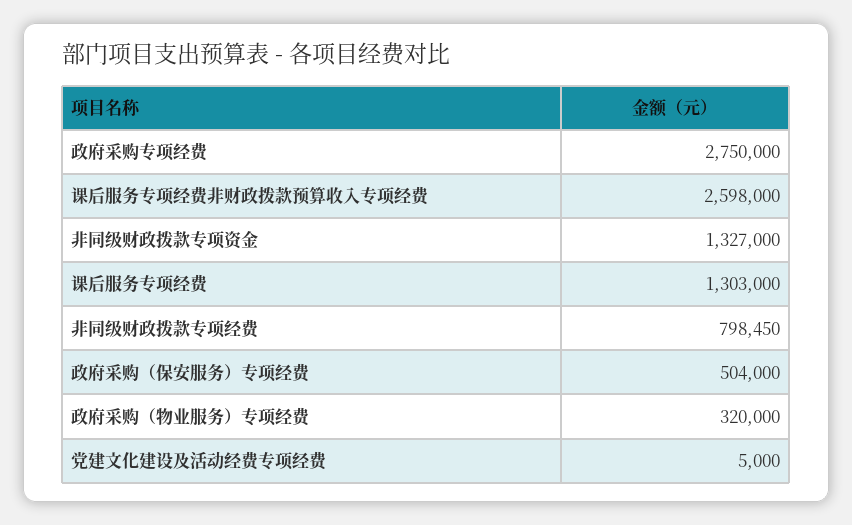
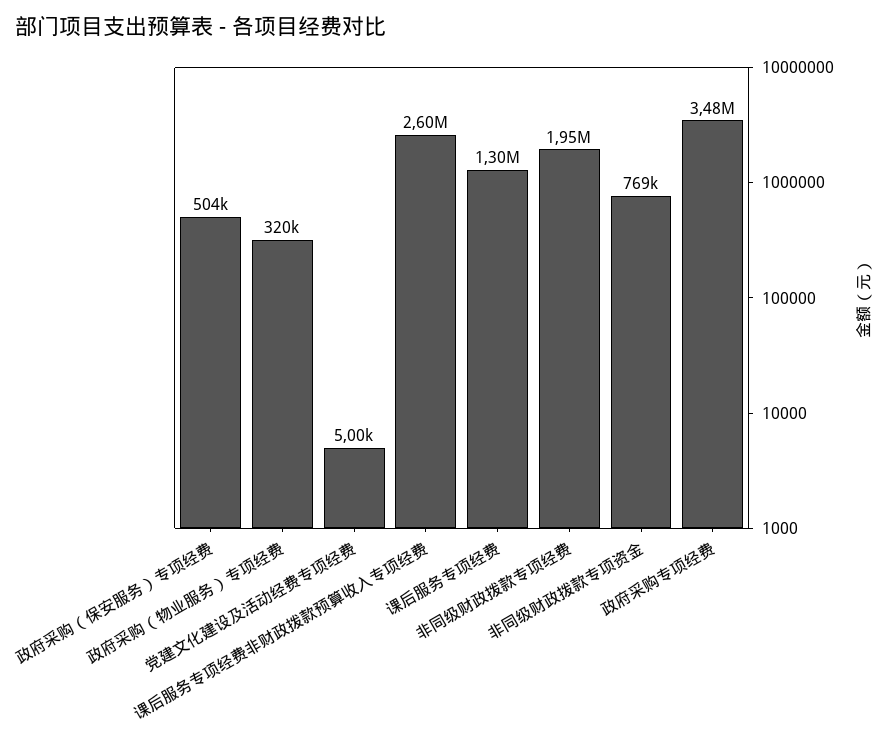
政府采购专项经费: 2750000 -> 3480000
非同级财政拨款专项资金: 1327000 -> 769000
非同级财政拨款专项经费: 798450 -> 1950000

